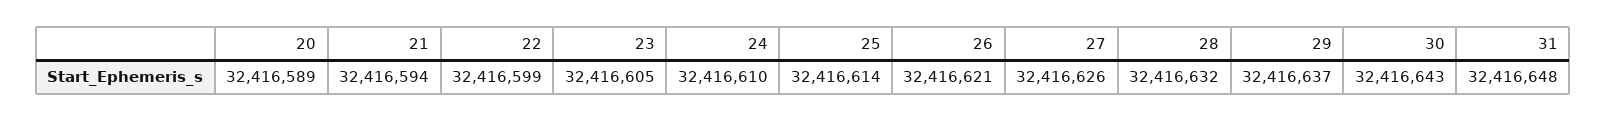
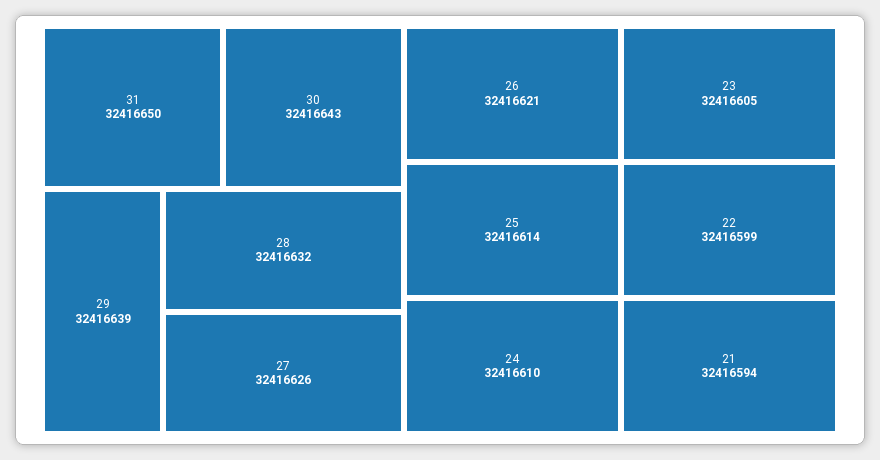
20: 32416589 -> none
29: 32416637 -> 32416639
31: 32416648 -> 32416650

